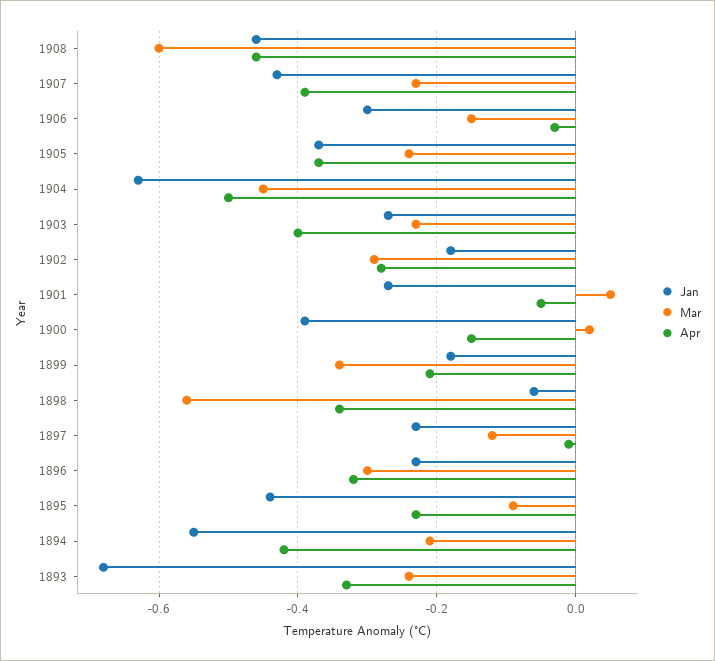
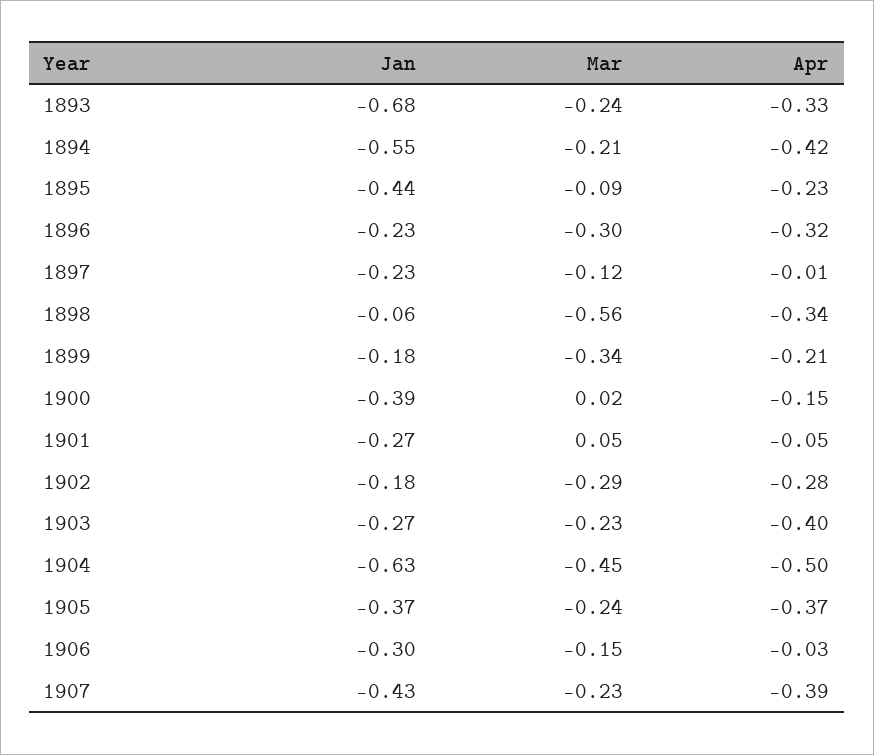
Jan, 1908: -0.45 -> none
Mar, 1908: -0.6 -> none
Apr, 1908: -0.45 -> none

